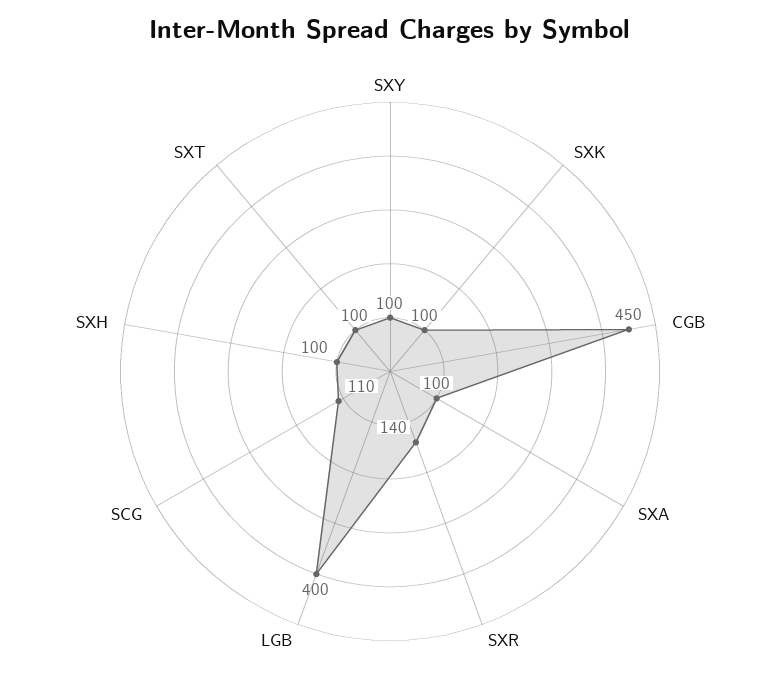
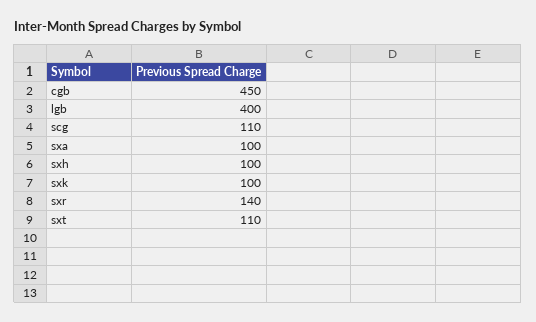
SXY: 100 -> none
SXT: 100 -> 110

